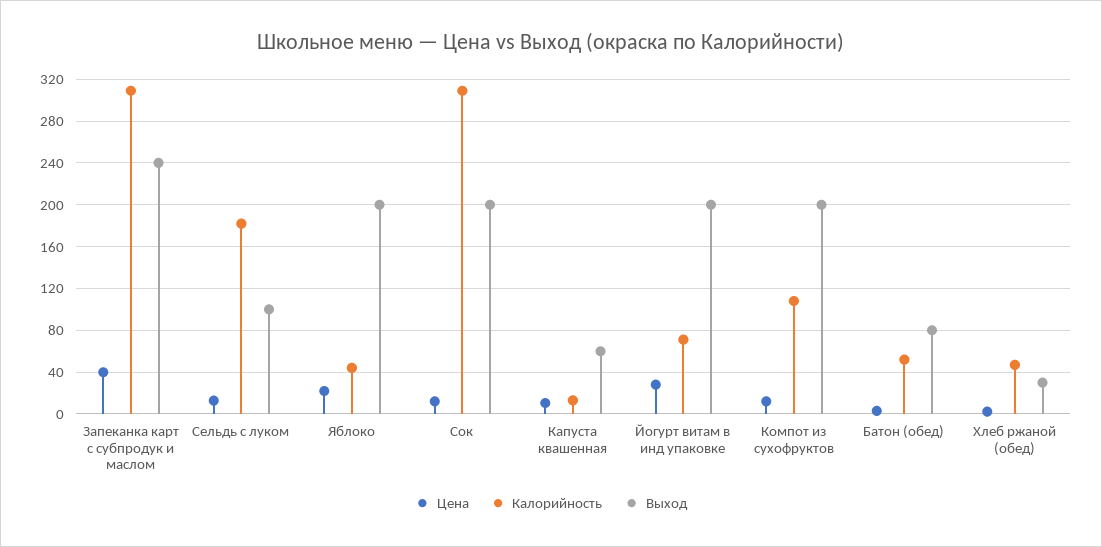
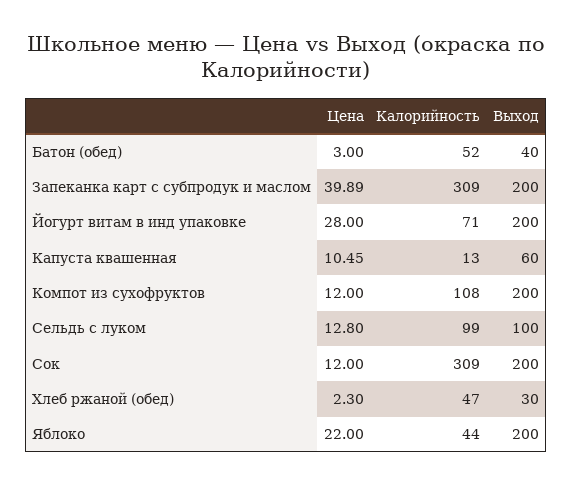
Выход, Запеканка карт с субпродук и маслом: 240 -> 200
Калорийность, Сельдь с луком: 180 -> 99
Выход, Батон (обед): 80 -> 40

